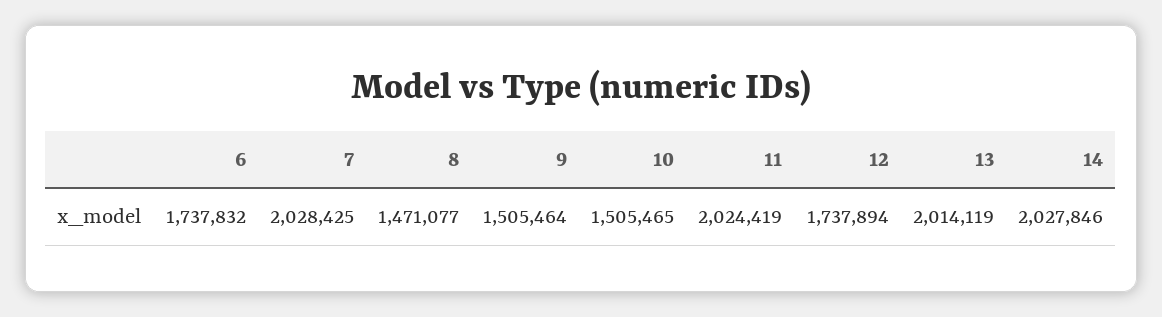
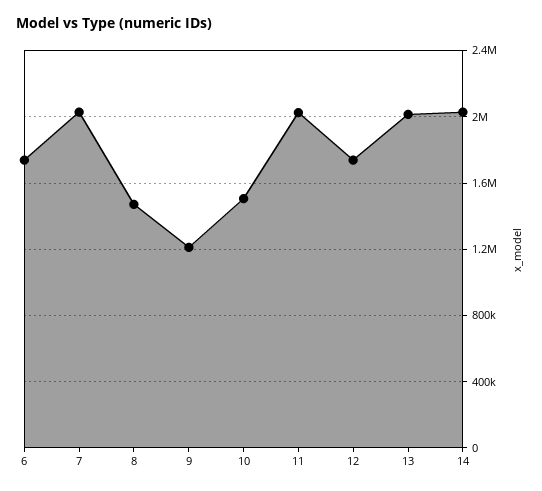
9: 1505464 -> 1200000

